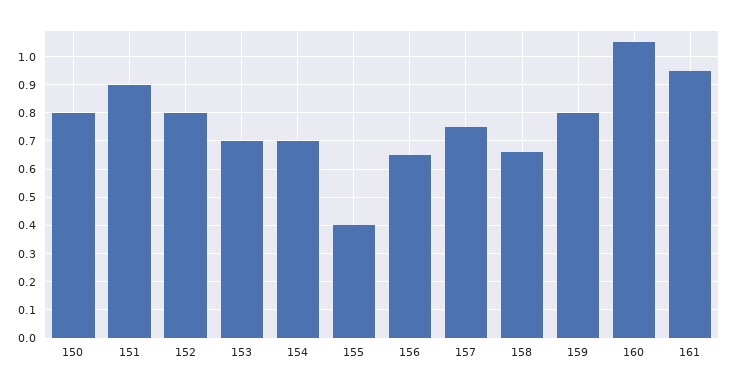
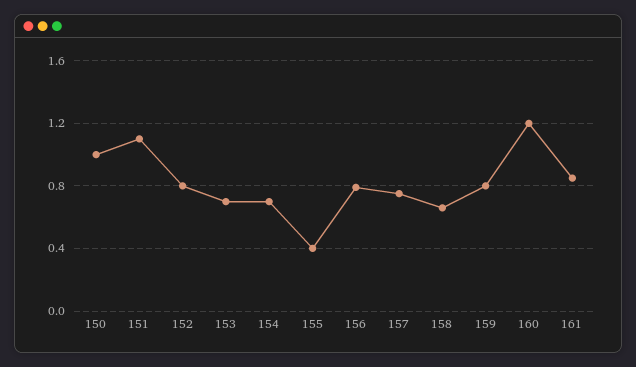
150: 0.8 -> 1
151: 0.9 -> 1.1
156: 0.65 -> 0.8
160: 1.05 -> 1.2
161: 0.95 -> 0.85

